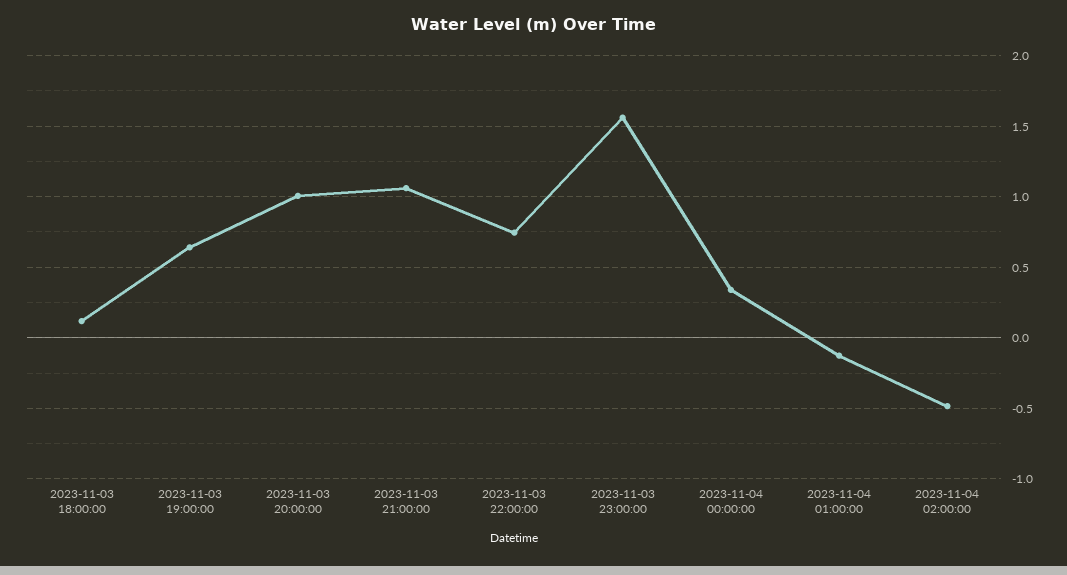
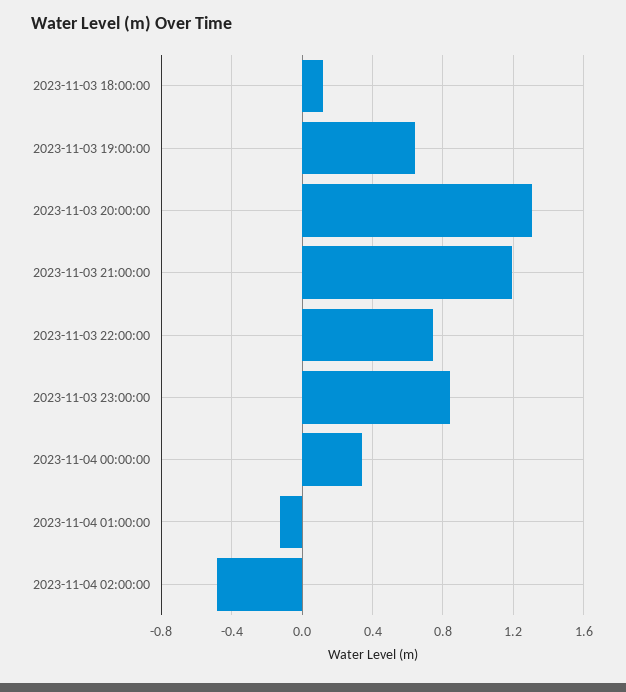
2023-11-03 20:00:00: 1 -> 1.3
2023-11-03 21:00:00: 1.05 -> 1.2
2023-11-03 23:00:00: 1.55 -> 0.85

